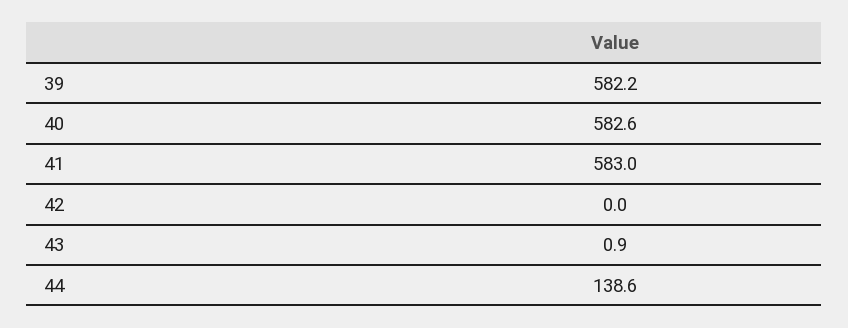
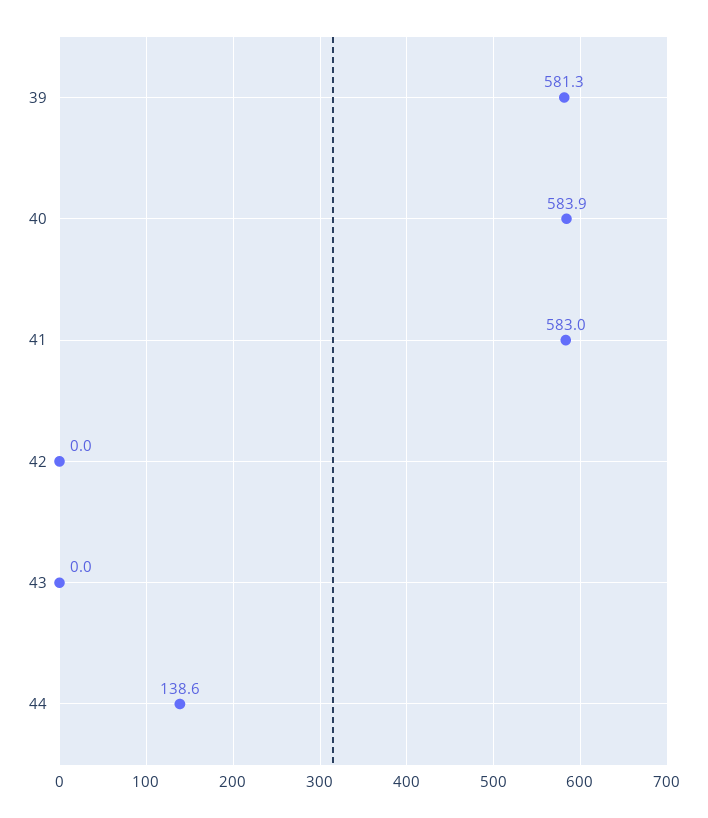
39: 582.2 -> 581.3
40: 582.6 -> 583.9
43: 0.9 -> 0

